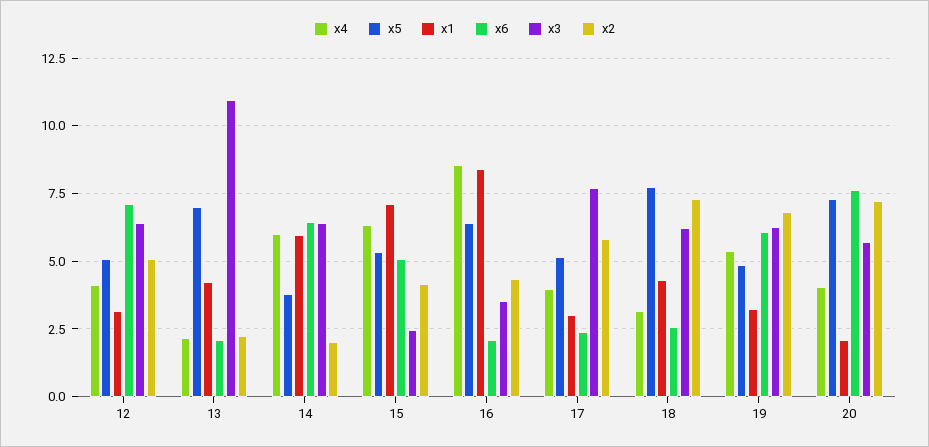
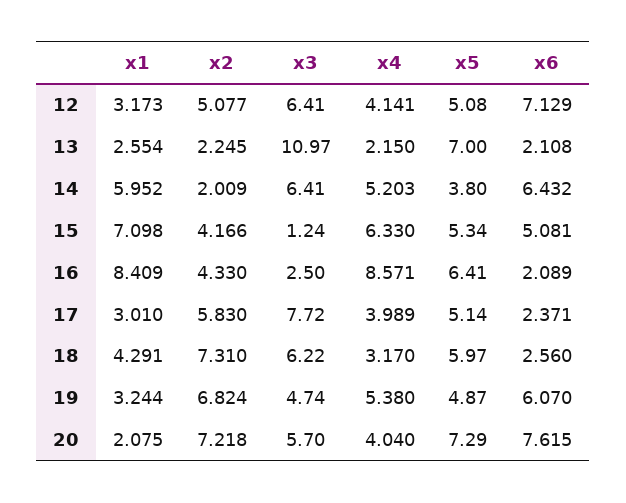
x1, 13: 4.25 -> 2.554
x4, 14: 6 -> 5.203
x3, 15: 2.5 -> 1.24
x3, 16: 3.5 -> 2.5
x5, 18: 7.75 -> 5.97
x3, 19: 6.25 -> 4.74

